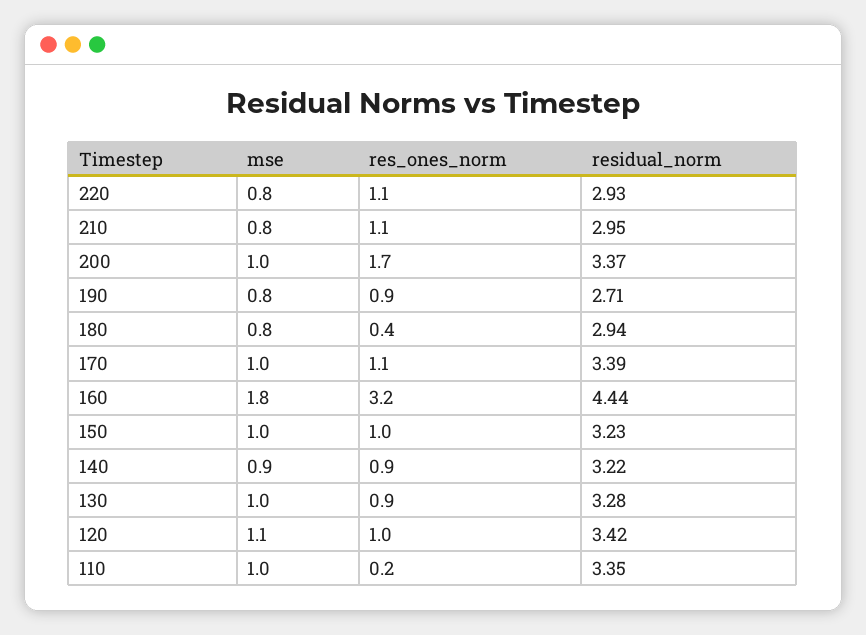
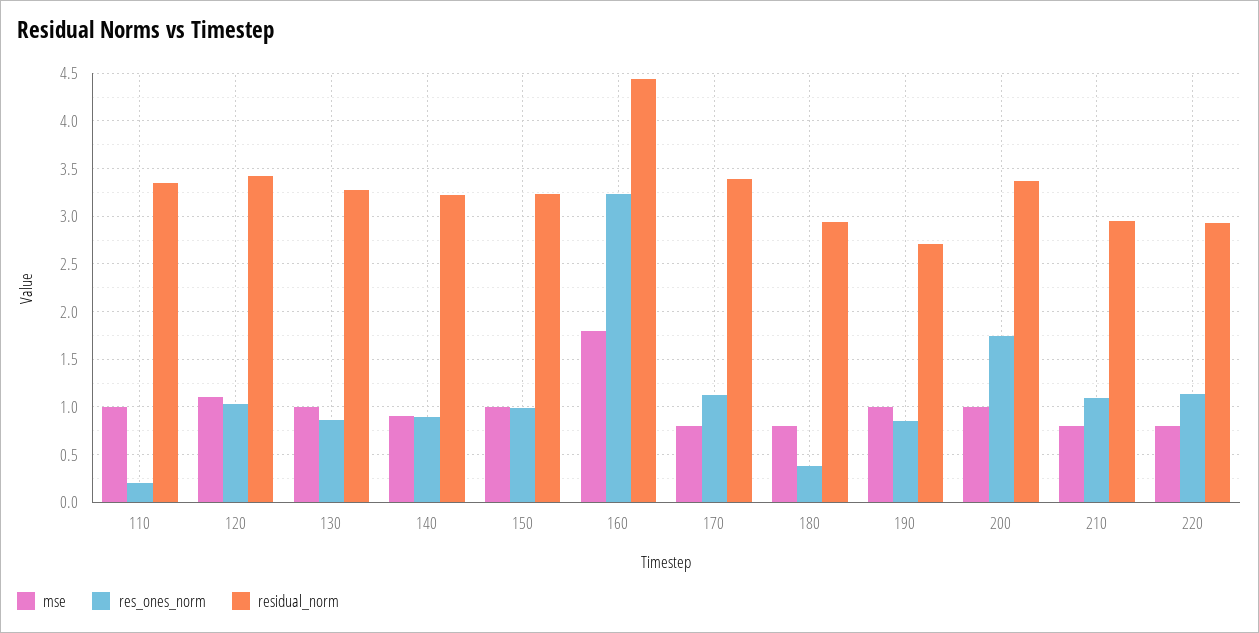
mse, 190: 0.8 -> 1
mse, 170: 1 -> 0.8

